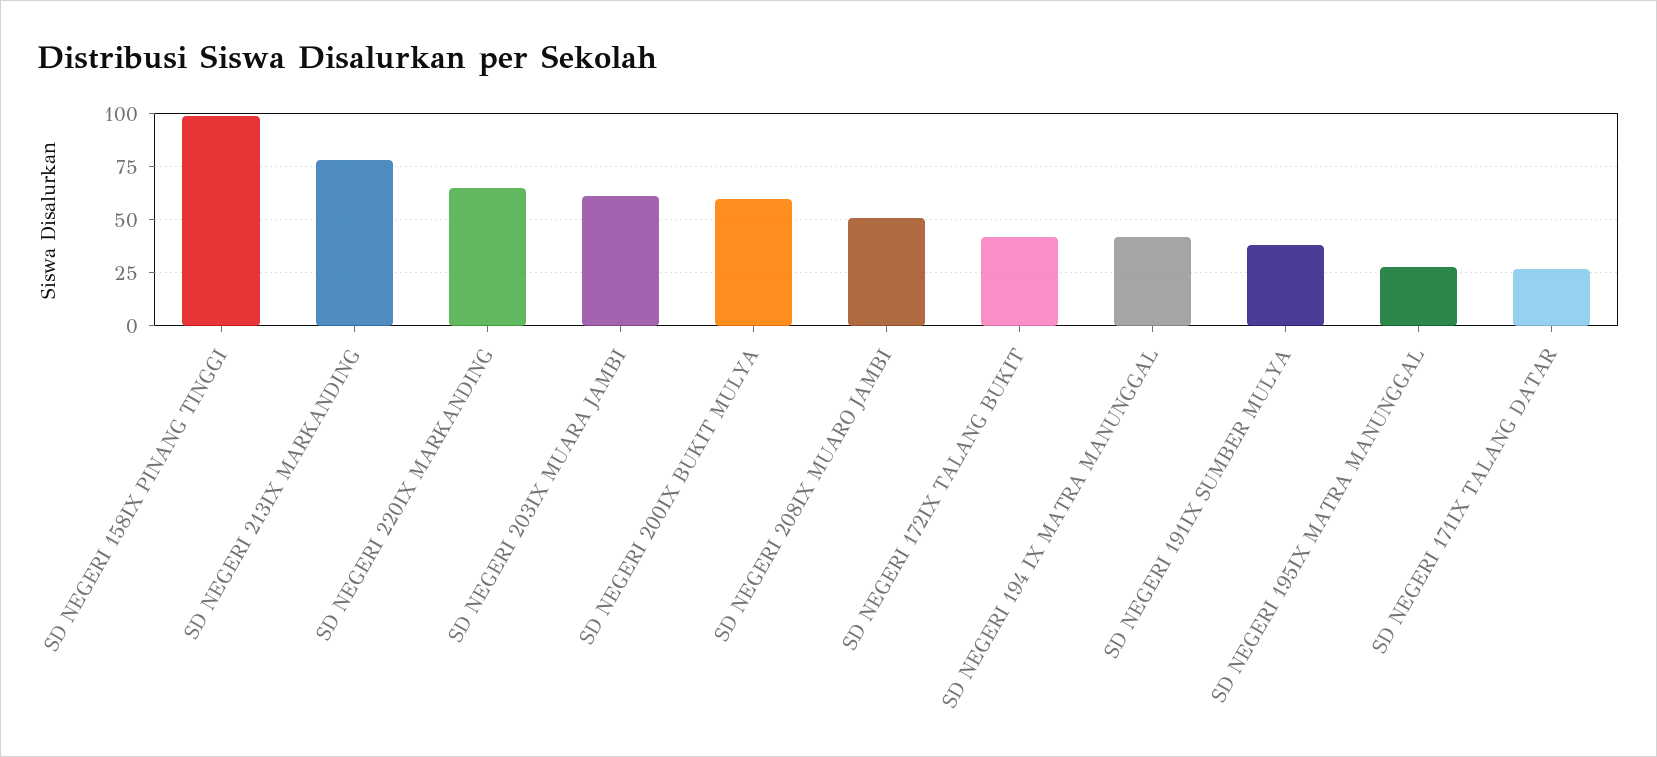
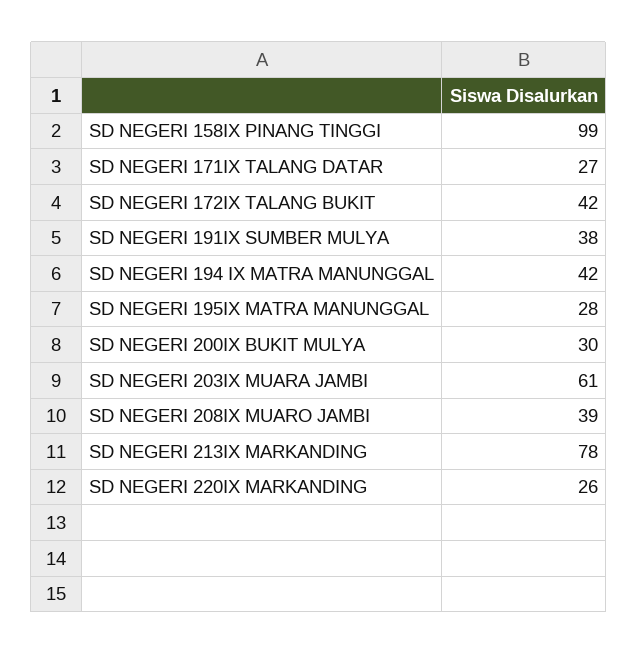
SD NEGERI 220IX MARKANDING: 65 -> 26
SD NEGERI 200IX BUKIT MULYA: 60 -> 30
SD NEGERI 208IX MUARO JAMBI: 50 -> 39

